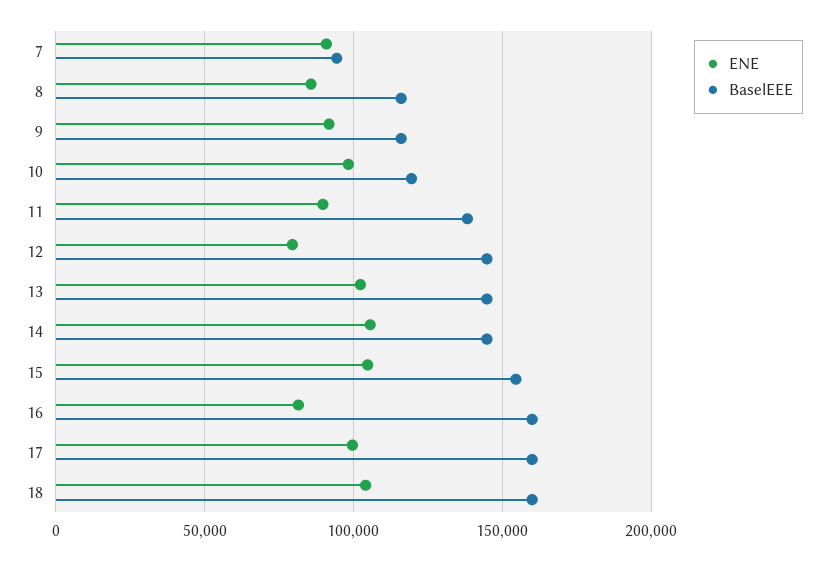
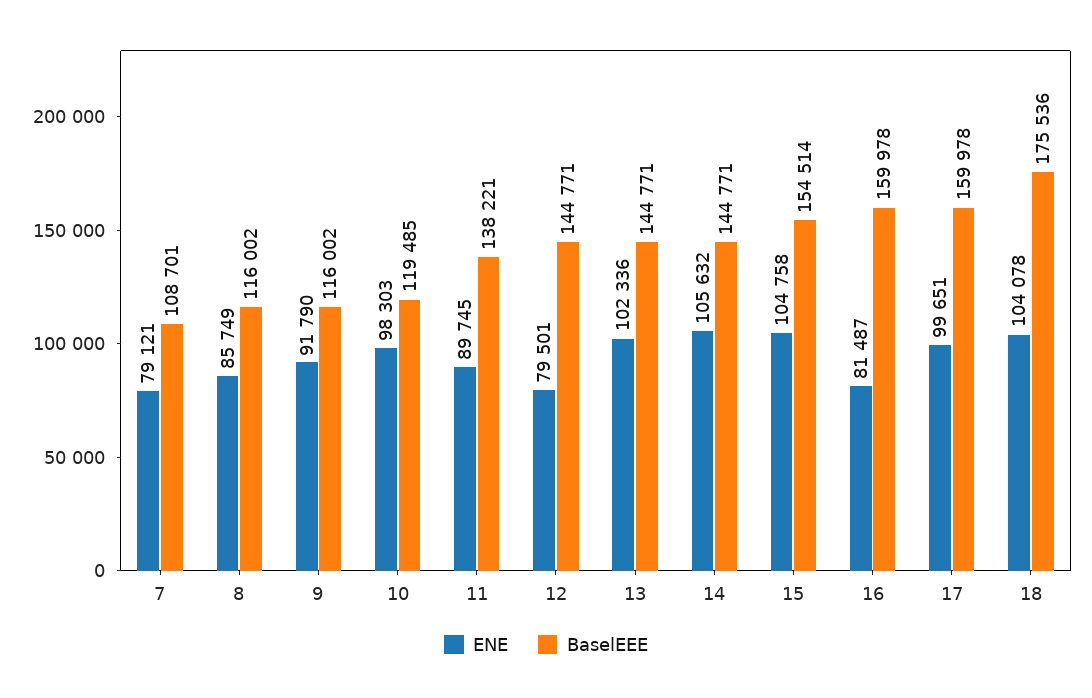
ENE, 7: 90000 -> 79121
BaselEEE, 7: 95000 -> 108701
BaselEEE, 18: 160000 -> 175536

